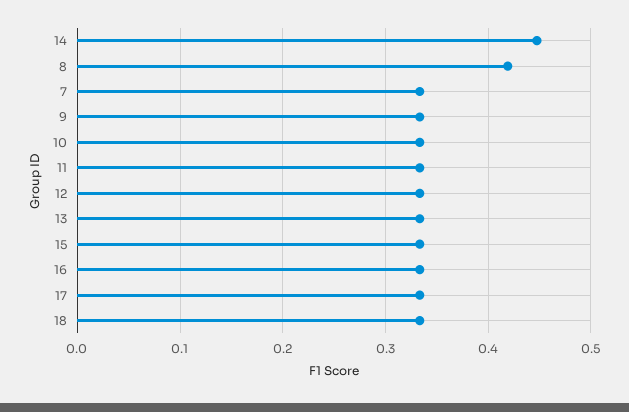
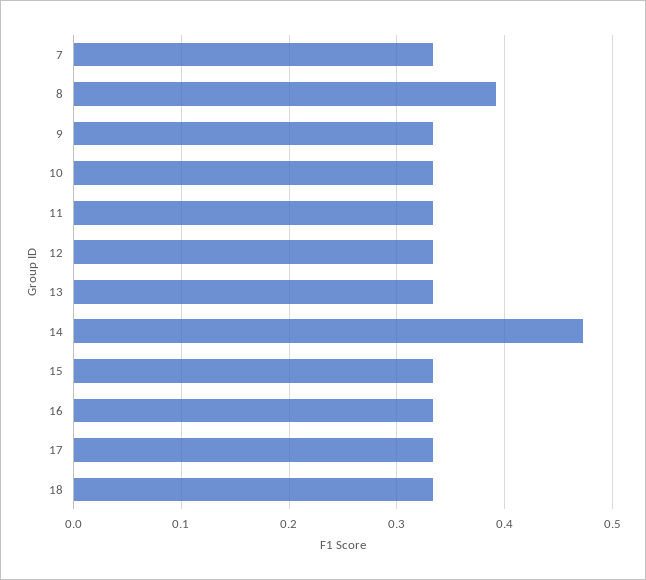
14: 0.45 -> 0.47
8: 0.42 -> 0.39

